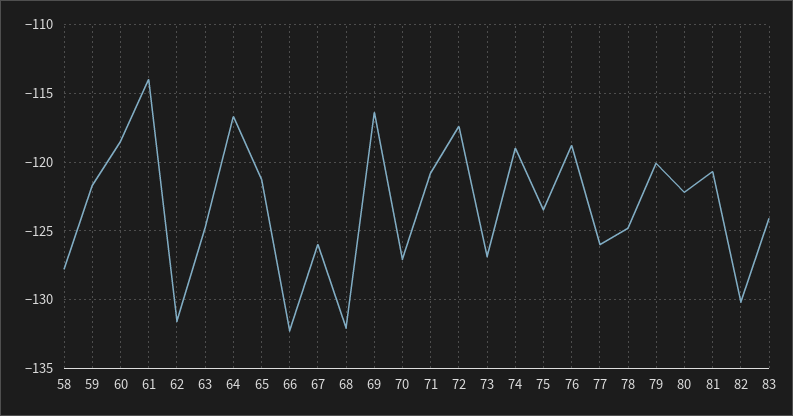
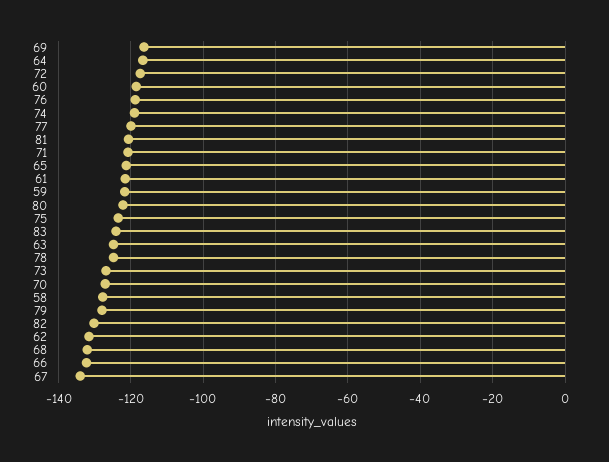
61: -114 -> -122
67: -126 -> -134
77: -126 -> -120
79: -120 -> -128

